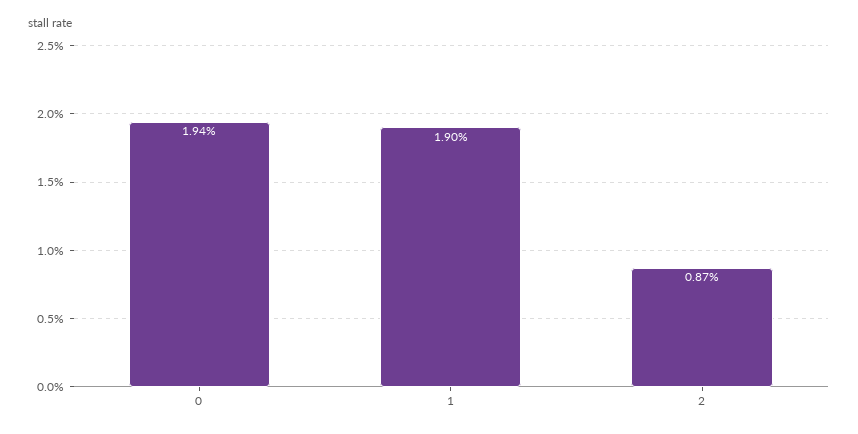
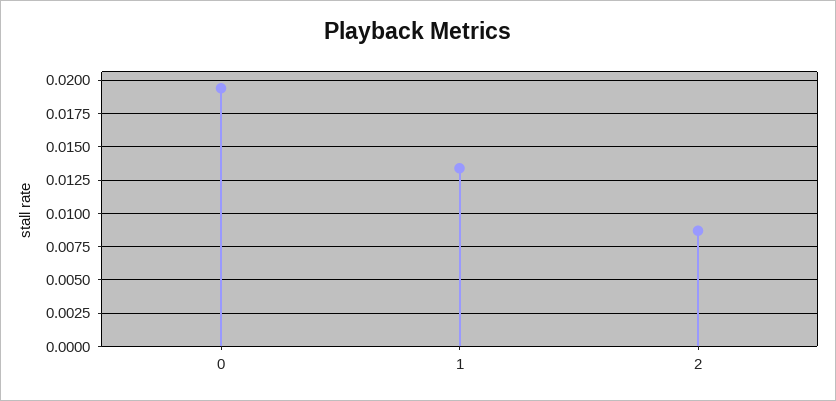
1: 0.019 -> 0.0135

